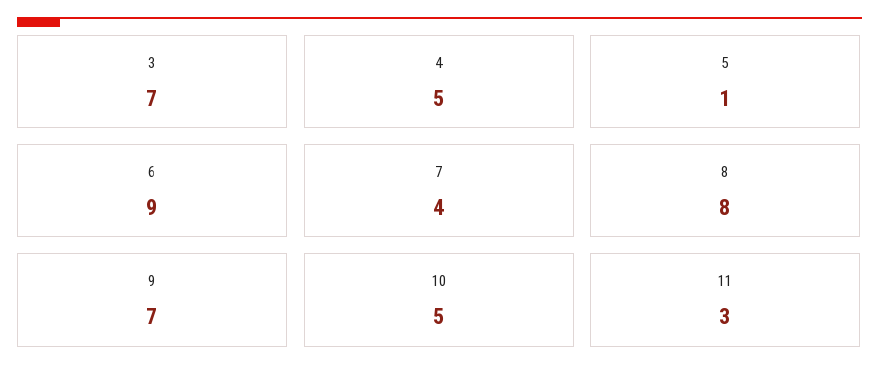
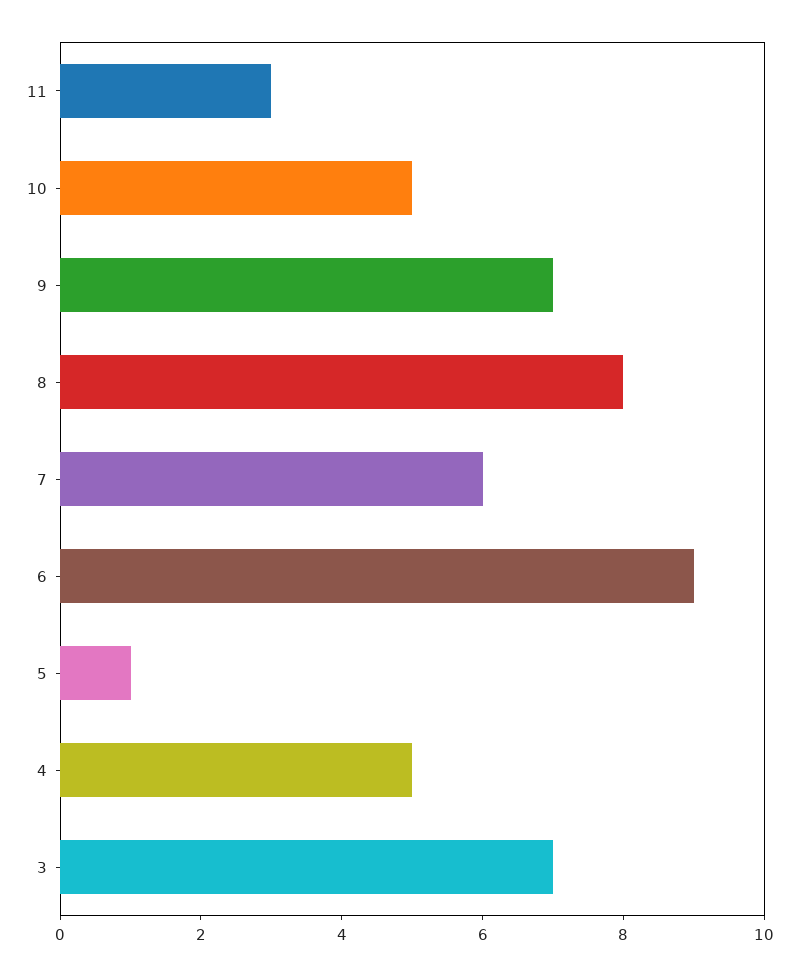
7: 4 -> 6

